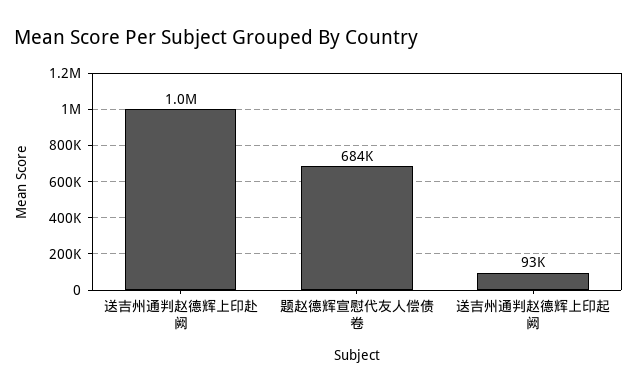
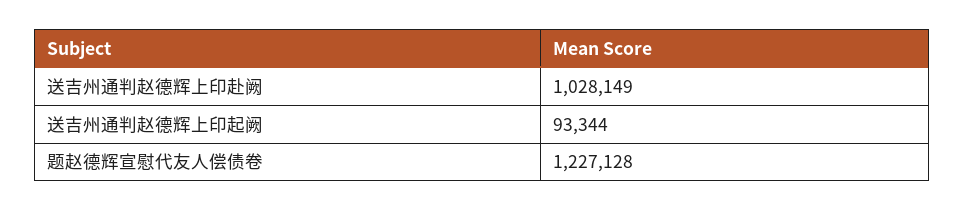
题赵德辉宣慰代友人偿债卷: 684000 -> 1227128

